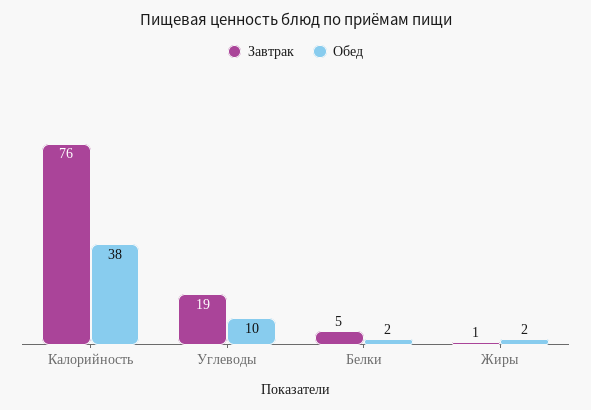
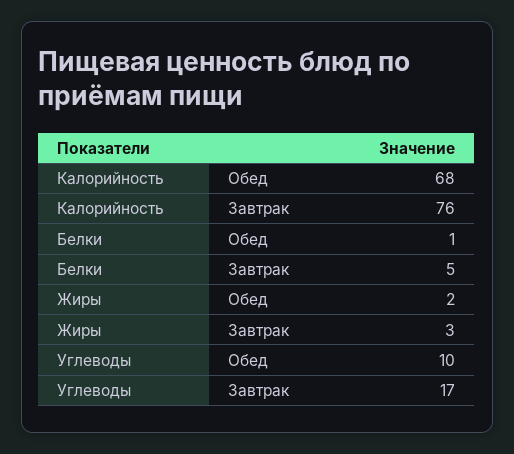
Обед, Калорийность: 38 -> 68
Завтрак, Углеводы: 19 -> 17
Обед, Белки: 2 -> 1
Завтрак, Жиры: 1 -> 3

